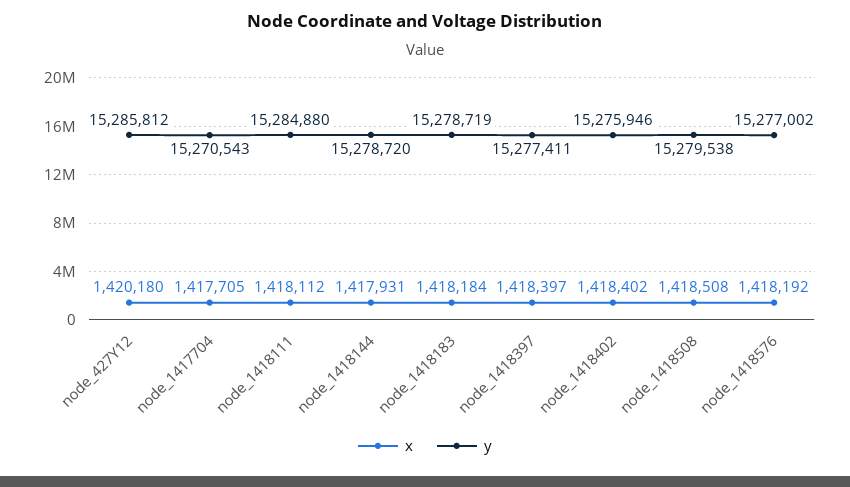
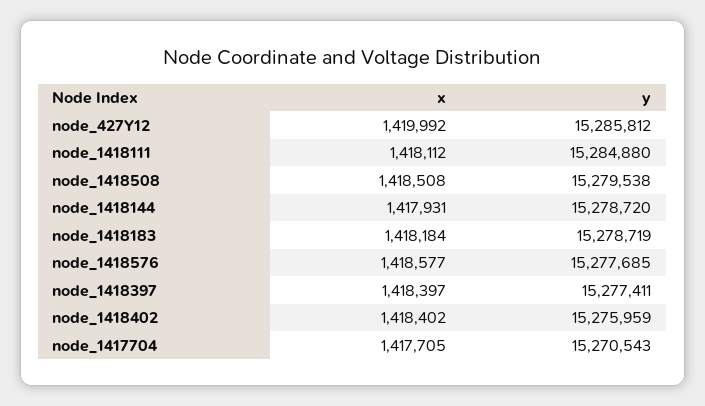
x, node_427Y12: 1420180 -> 1419992
y, node_1418402: 15275946 -> 15275959
x, node_1418576: 1418192 -> 1418577
y, node_1418576: 15277002 -> 15277685

